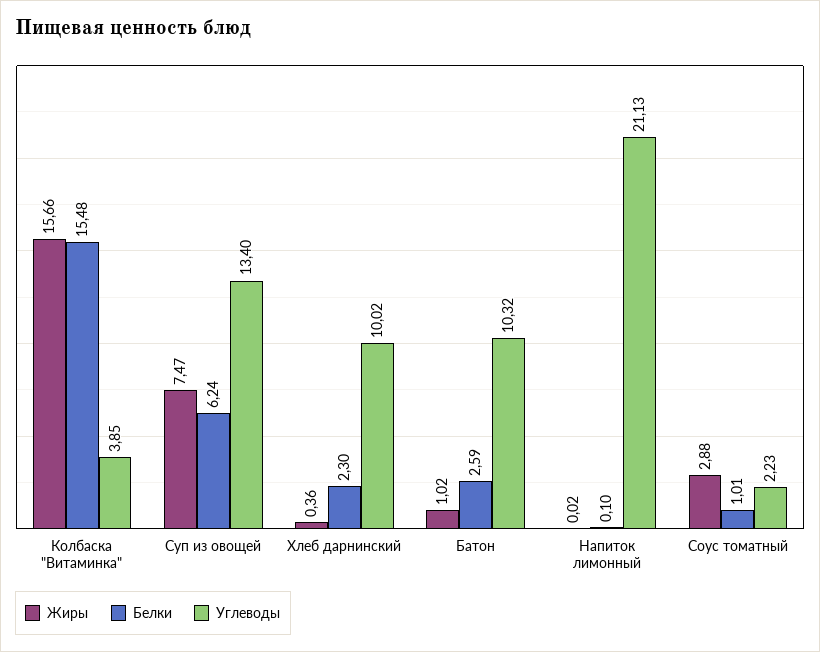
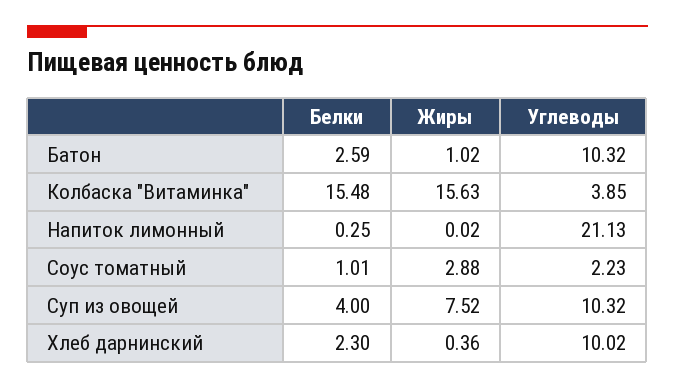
Жиры, Колбаска "Витаминка": 15.66 -> 15.63
Жиры, Суп из овощей: 7.47 -> 7.52
Белки, Суп из овощей: 6.24 -> 4
Углеводы, Суп из овощей: 13.4 -> 10.32
Белки, Напиток лимонный: 0.1 -> 0.25

